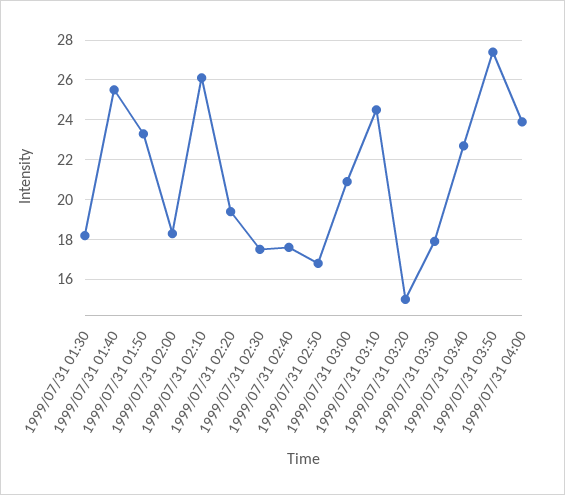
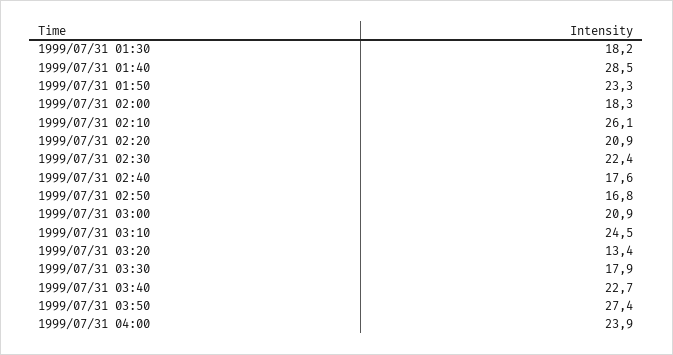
1999/07/31 01:40: 25.5 -> 28.5
1999/07/31 02:20: 19.5 -> 20.9
1999/07/31 02:30: 17.5 -> 22.4
1999/07/31 03:20: 15 -> 13.4

